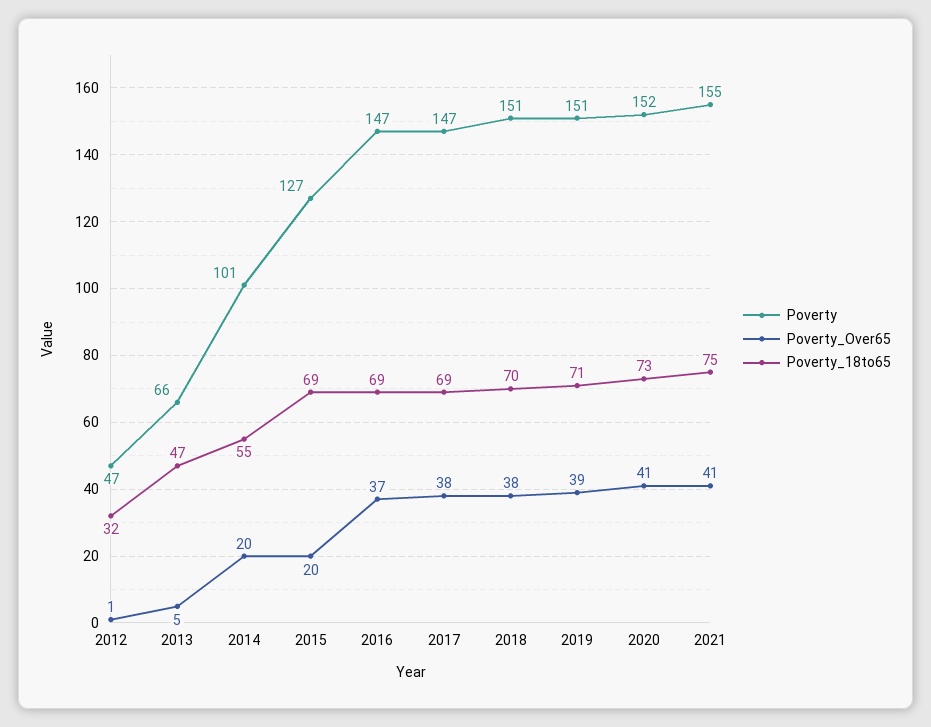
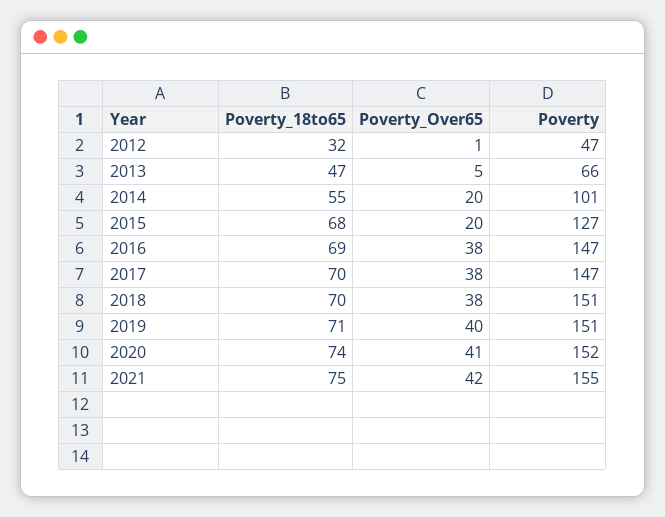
Poverty_18to65, 2015: 69 -> 68
Poverty_Over65, 2016: 37 -> 38
Poverty_18to65, 2017: 69 -> 70
Poverty_Over65, 2019: 39 -> 40
Poverty_18to65, 2020: 73 -> 74
Poverty_Over65, 2021: 41 -> 42

